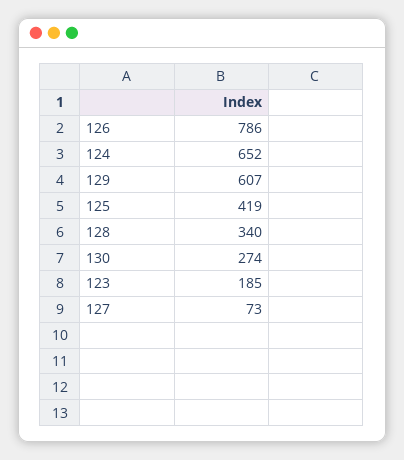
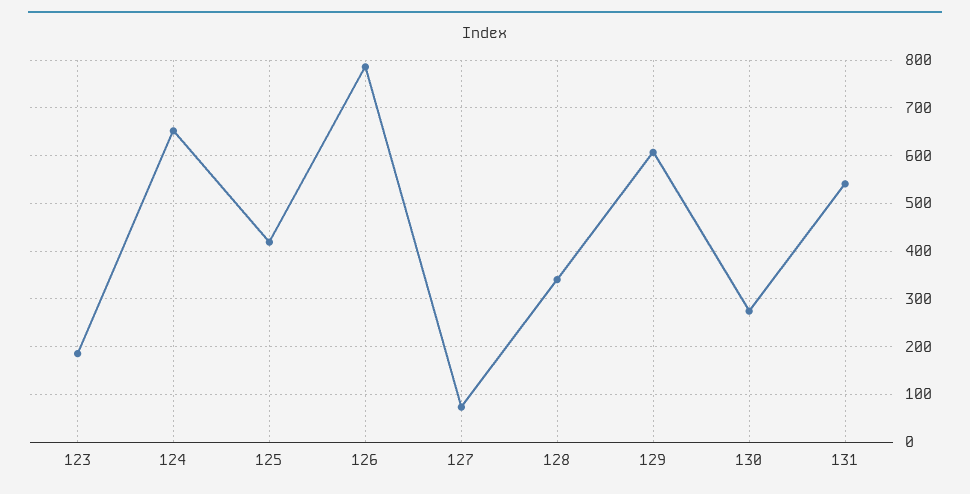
131: none -> 540

